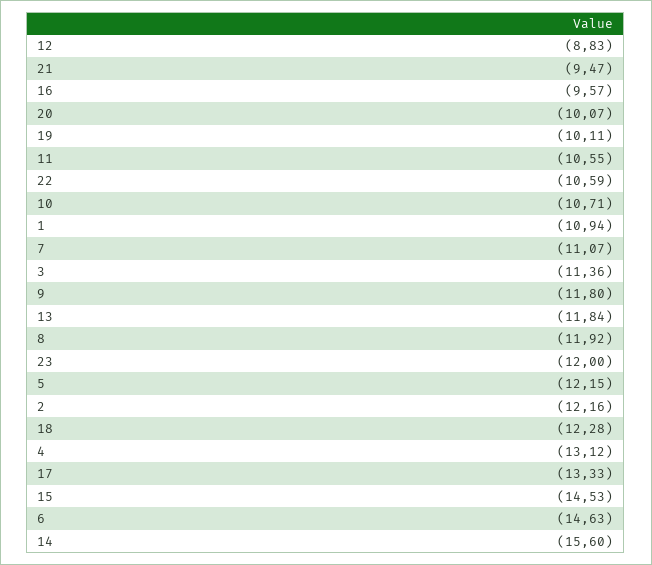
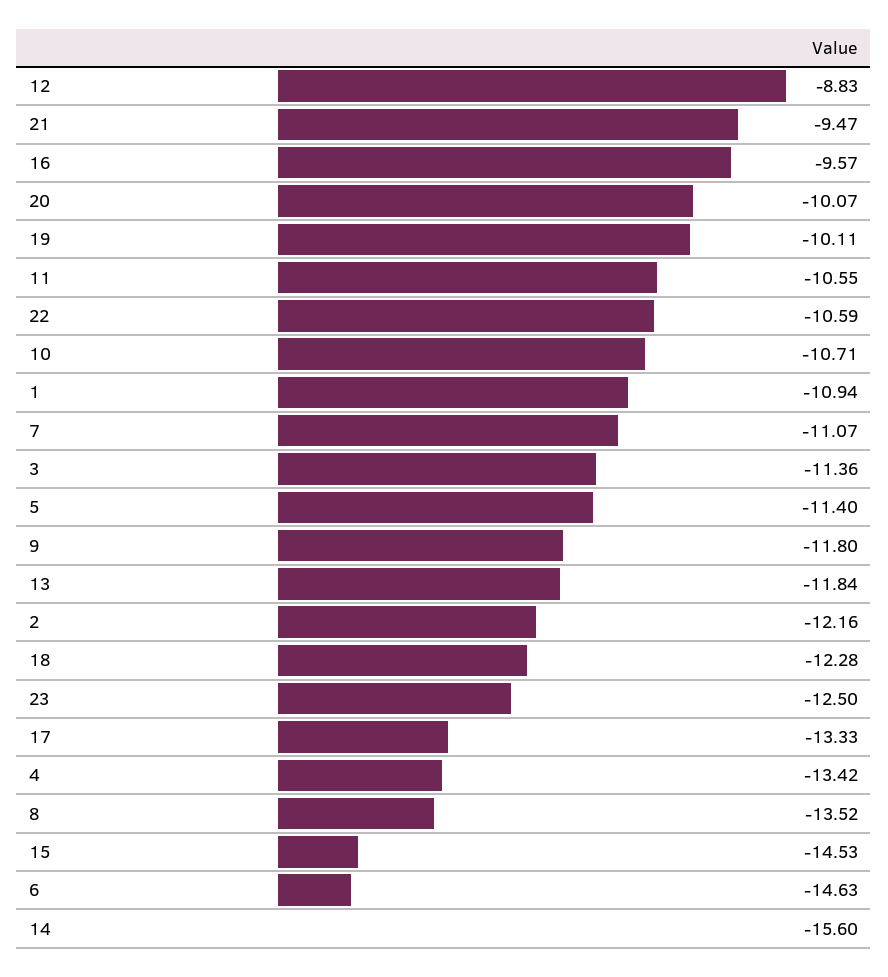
8: -11.92 -> -13.52
23: -12 -> -12.5
5: -12.15 -> -11.4
4: -13.12 -> -13.42

